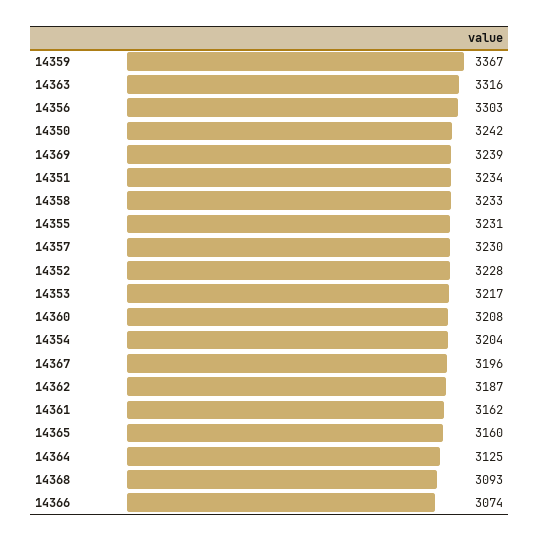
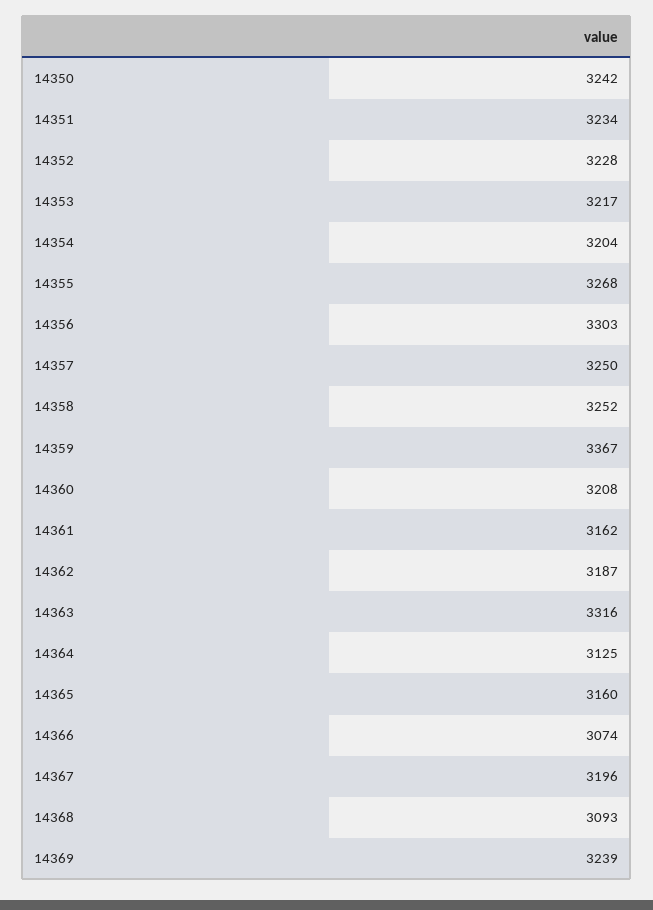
14358: 3233 -> 3252
14355: 3231 -> 3268
14357: 3230 -> 3250

